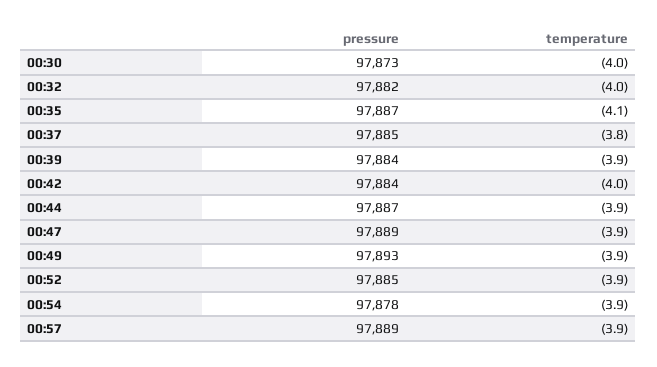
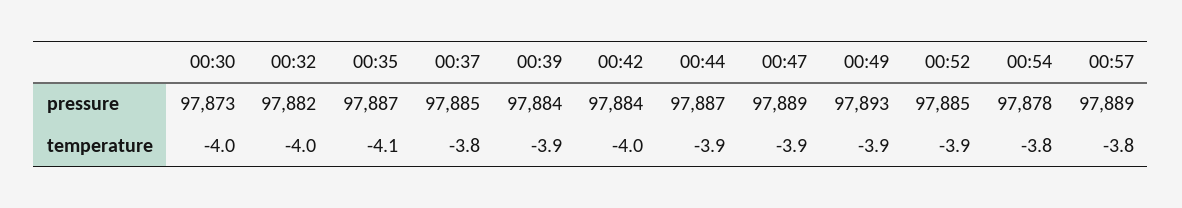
temperature, 00:54: -3.9 -> -3.8
temperature, 00:57: -3.9 -> -3.8

